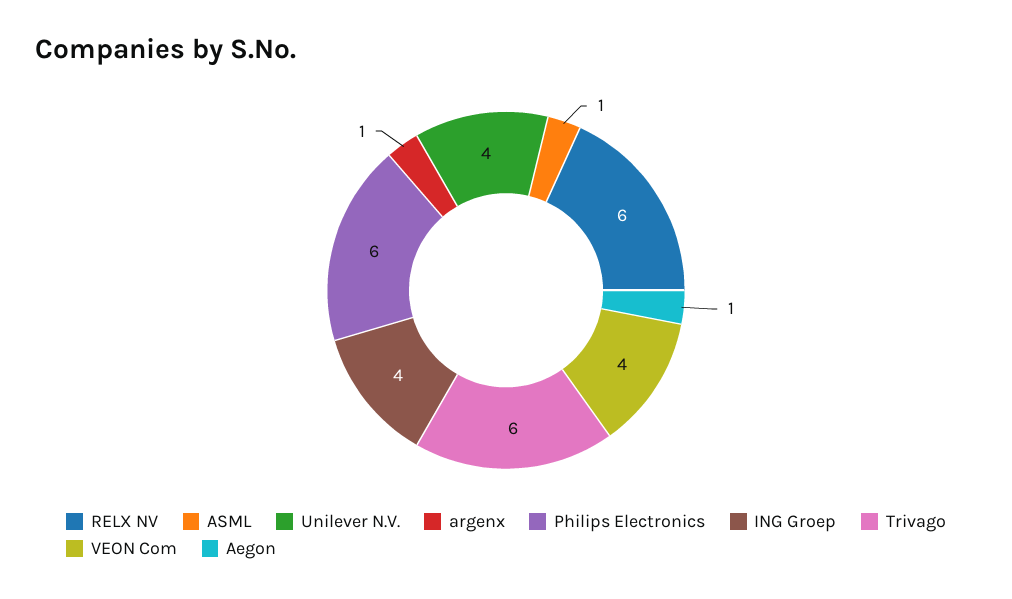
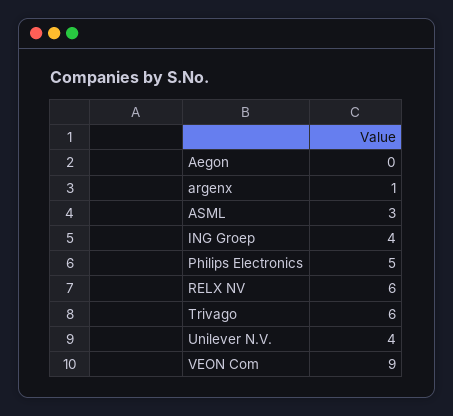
ASML: 1 -> 3
Philips Electronics: 6 -> 5
VEON Com: 4 -> 9
Aegon: 1 -> 0

